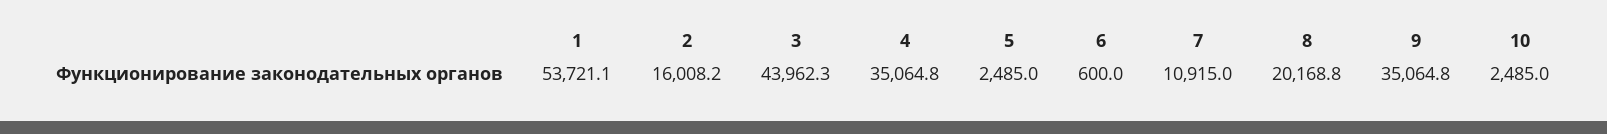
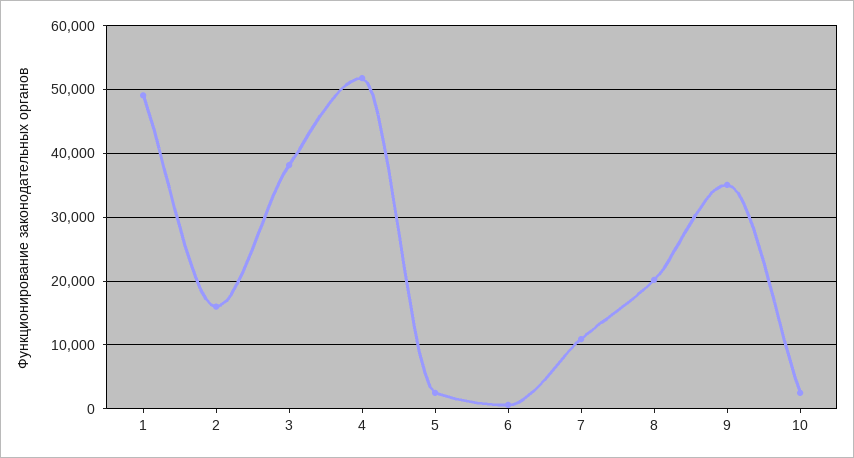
1: 53721.1 -> 49000
3: 43962.3 -> 38000
4: 35064.8 -> 52000

